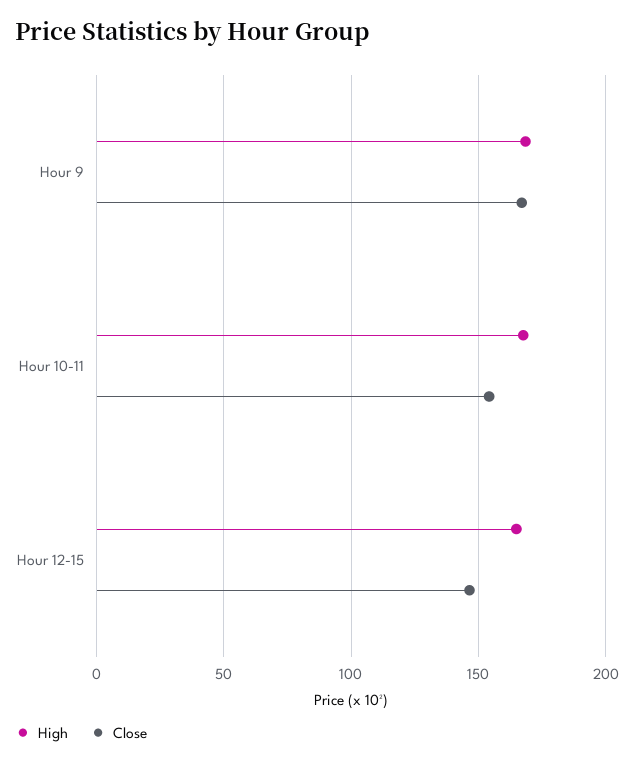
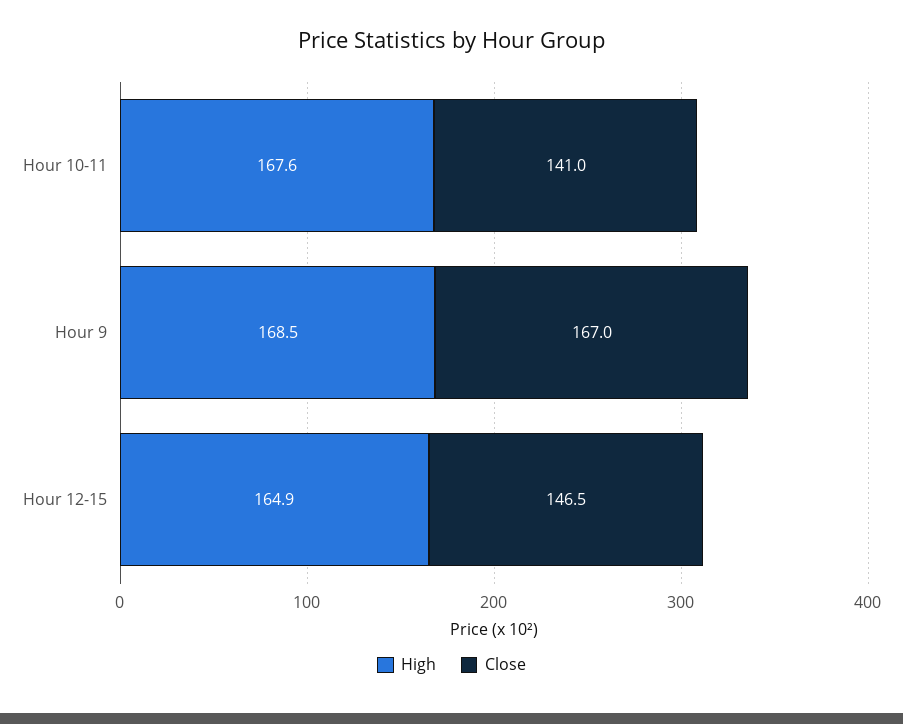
Close, Hour 10-11: 155 -> 141

